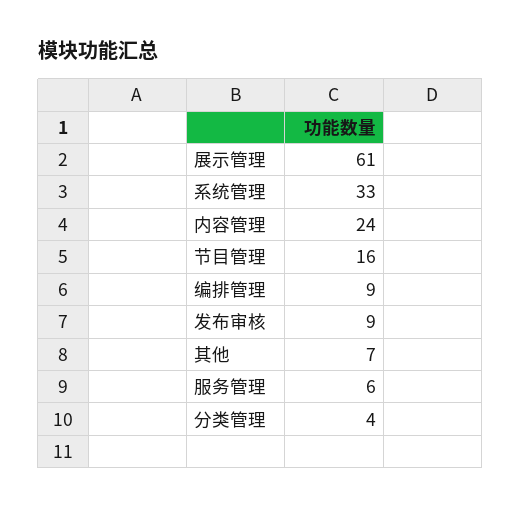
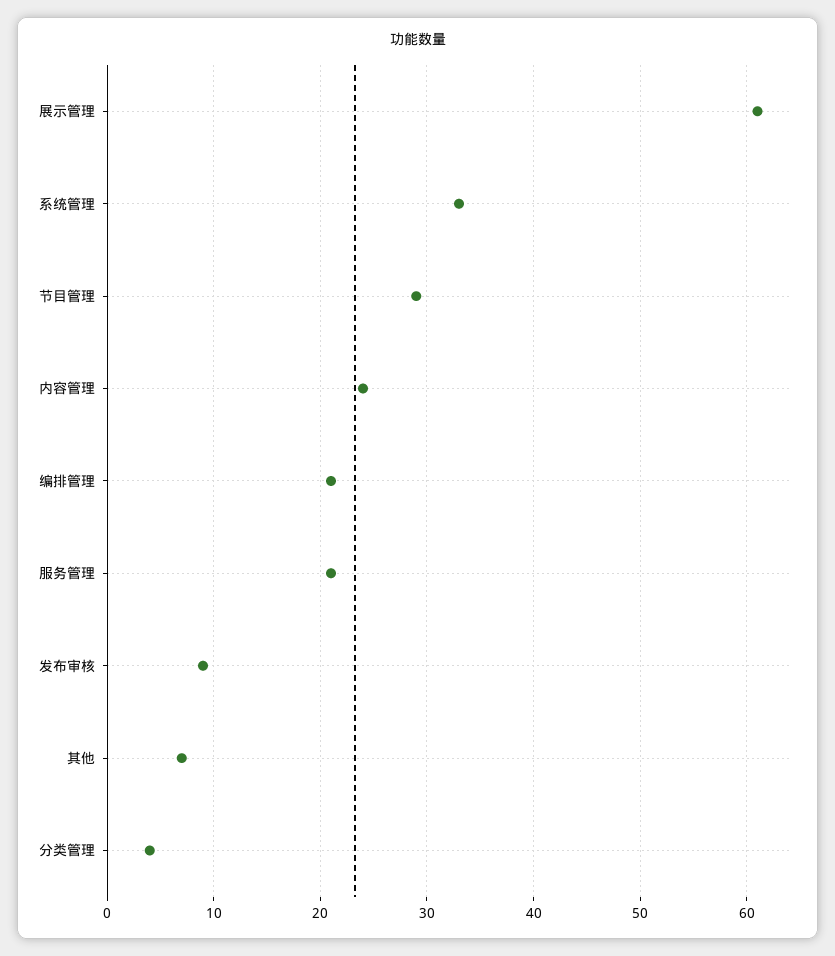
节目管理: 16 -> 29
编排管理: 9 -> 21
服务管理: 6 -> 21

